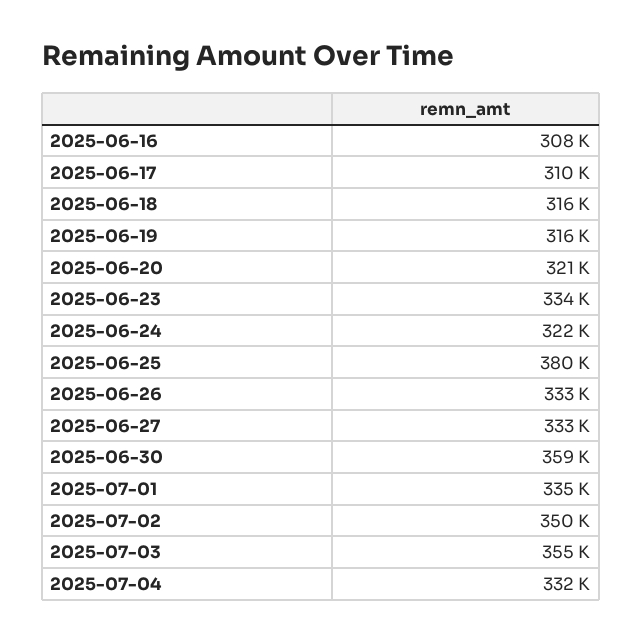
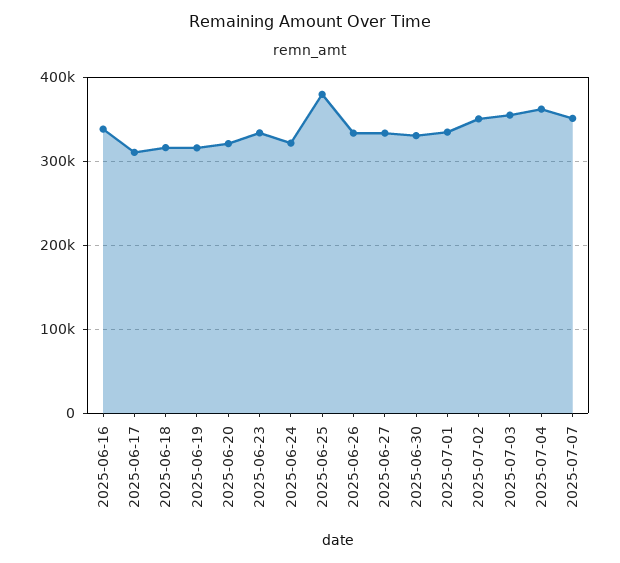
2025-06-16: 308000 -> 340000
2025-06-30: 359000 -> 330000
2025-07-04: 332000 -> 360000
2025-07-07: none -> 350000

